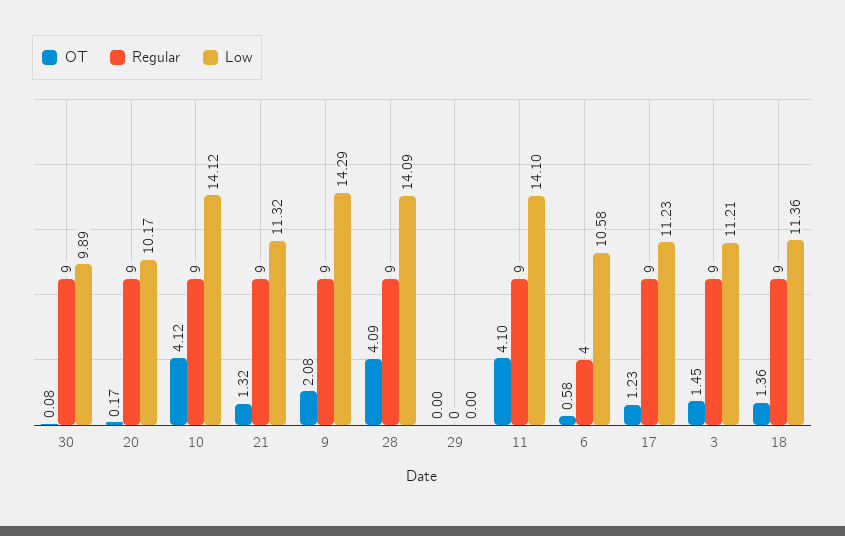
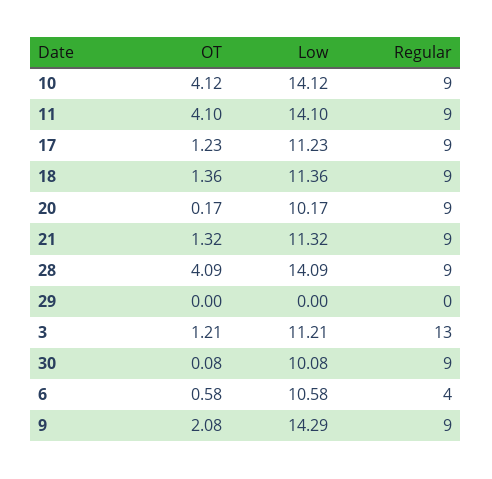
Low, 30: 9.89 -> 10.08
OT, 3: 1.45 -> 1.21
Regular, 3: 9 -> 13

